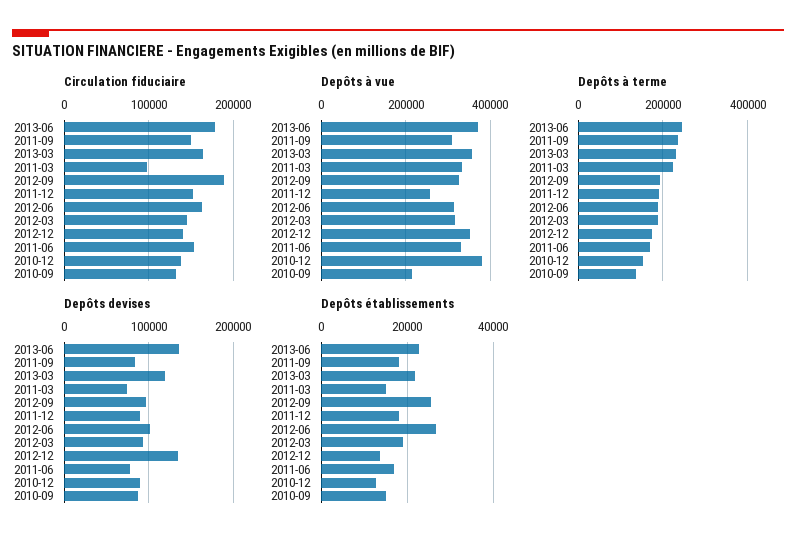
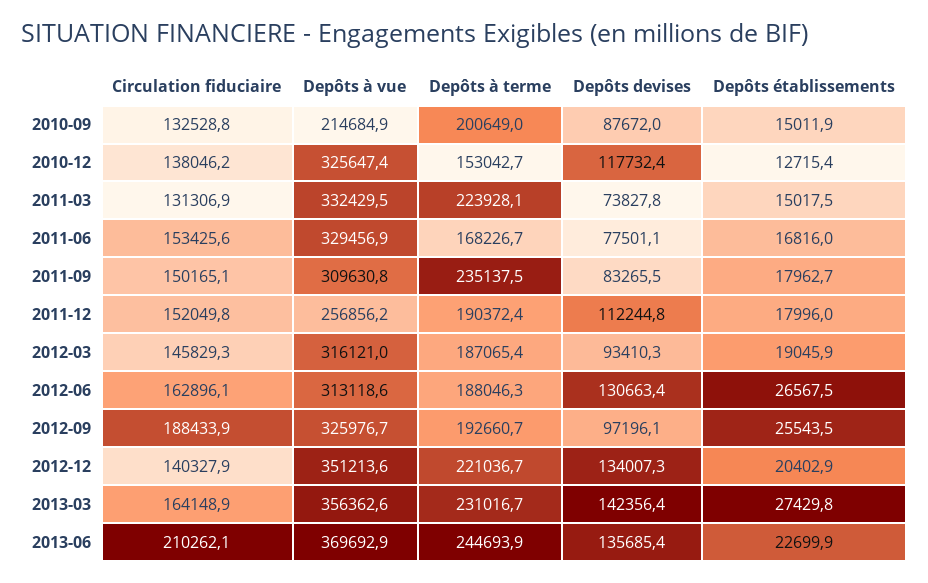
Circulation fiduciaire, 2013-06: 180000 -> 210262.1
Circulation fiduciaire, 2011-03: 100000 -> 131306.9
Depôts à vue, 2010-12: 380000 -> 325647.4
Depôts à terme, 2012-12: 180000 -> 221036.7
Depôts à terme, 2010-09: 140000 -> 200649
Depôts devises, 2013-03: 120000 -> 142356.4
Depôts devises, 2011-12: 90000 -> 112244.8
Depôts devises, 2012-06: 100000 -> 130663.4
Depôts devises, 2010-12: 90000 -> 117732.4
Depôts établissements, 2013-03: 22000 -> 27429.8
Depôts établissements, 2012-12: 14000 -> 20402.9

